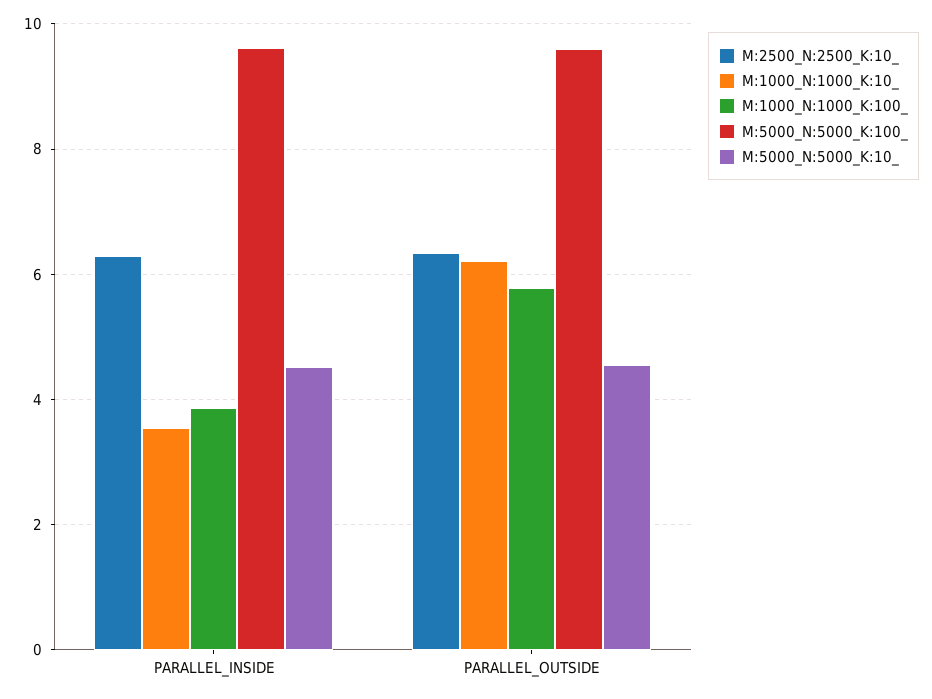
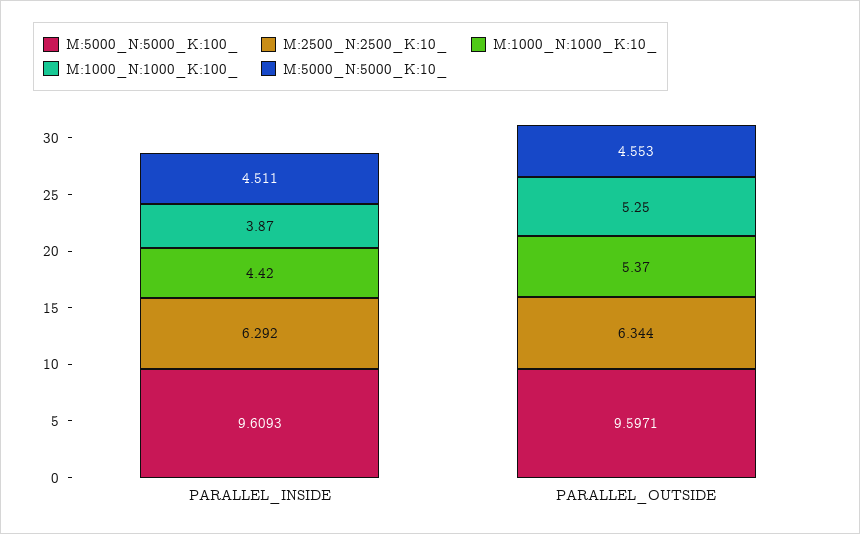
M:1000_N:1000_K:10_, PARALLEL_INSIDE: 3.6 -> 4.42
M:1000_N:1000_K:10_, PARALLEL_OUTSIDE: 6.2 -> 5.37
M:1000_N:1000_K:100_, PARALLEL_OUTSIDE: 5.8 -> 5.25

